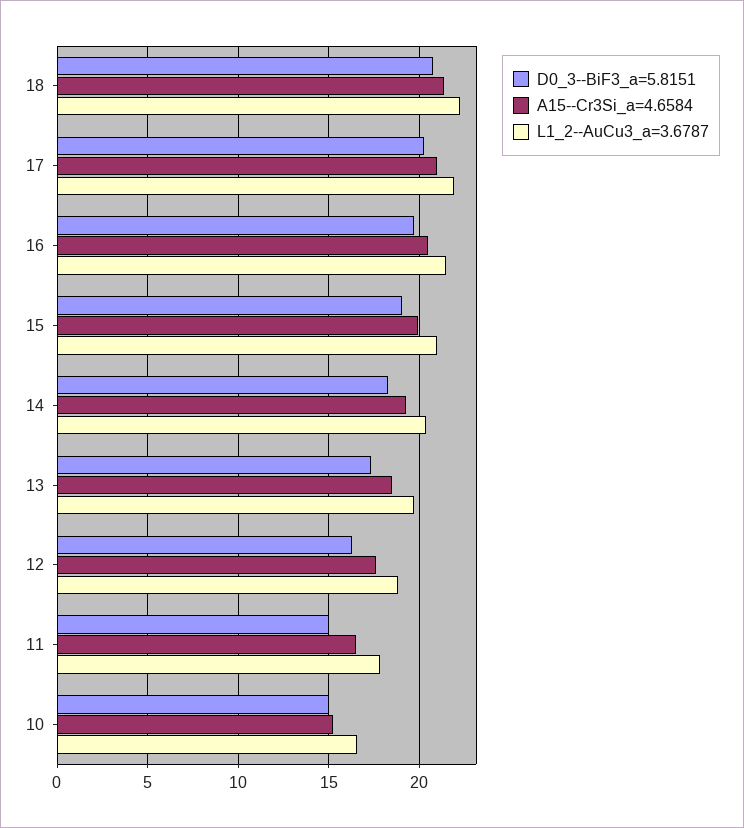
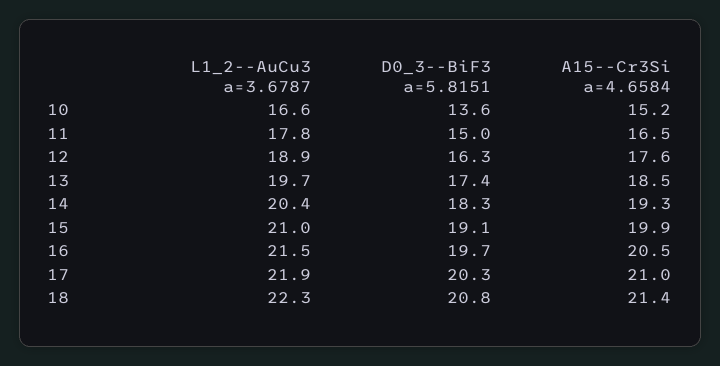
D0_3--BiF3_a=5.8151, 10: 15 -> 13.6

